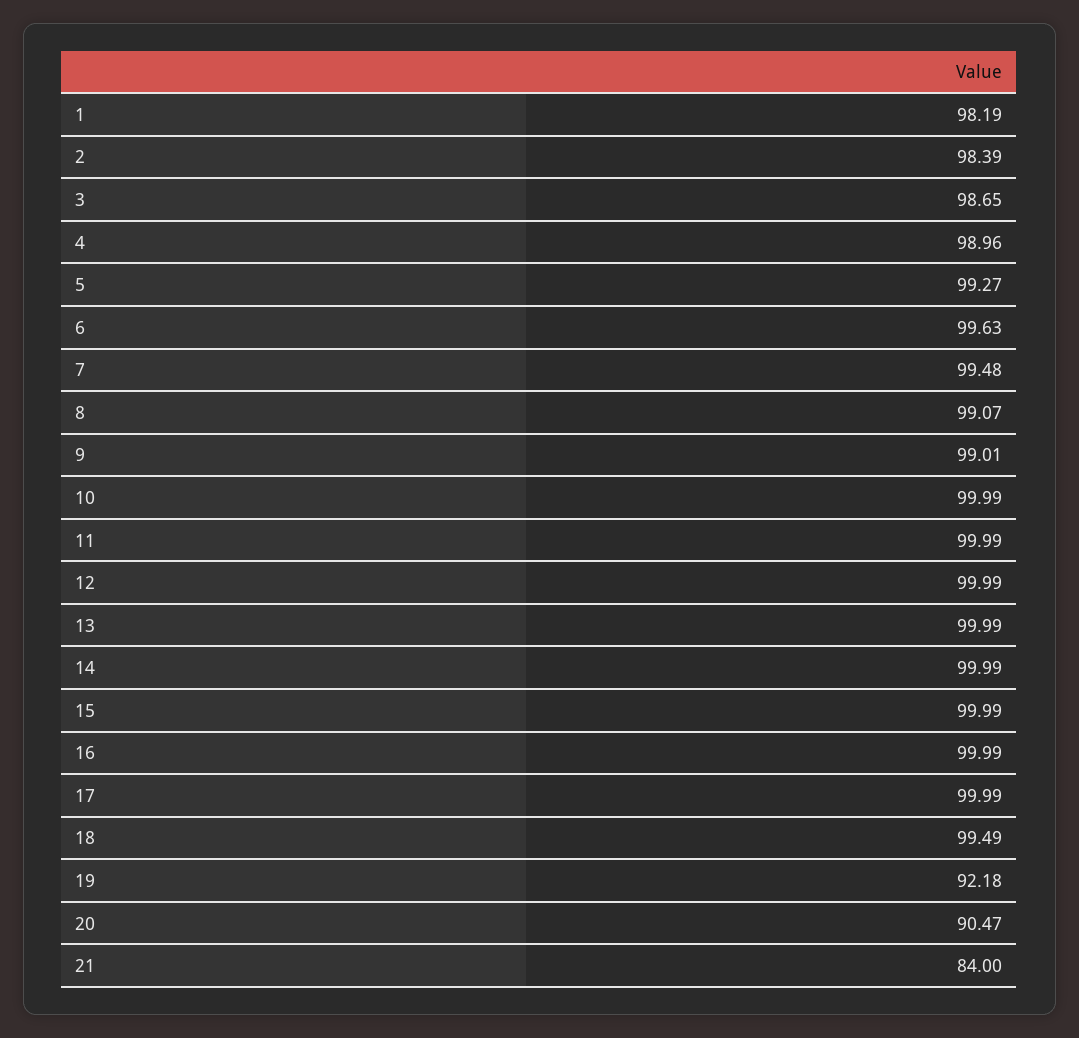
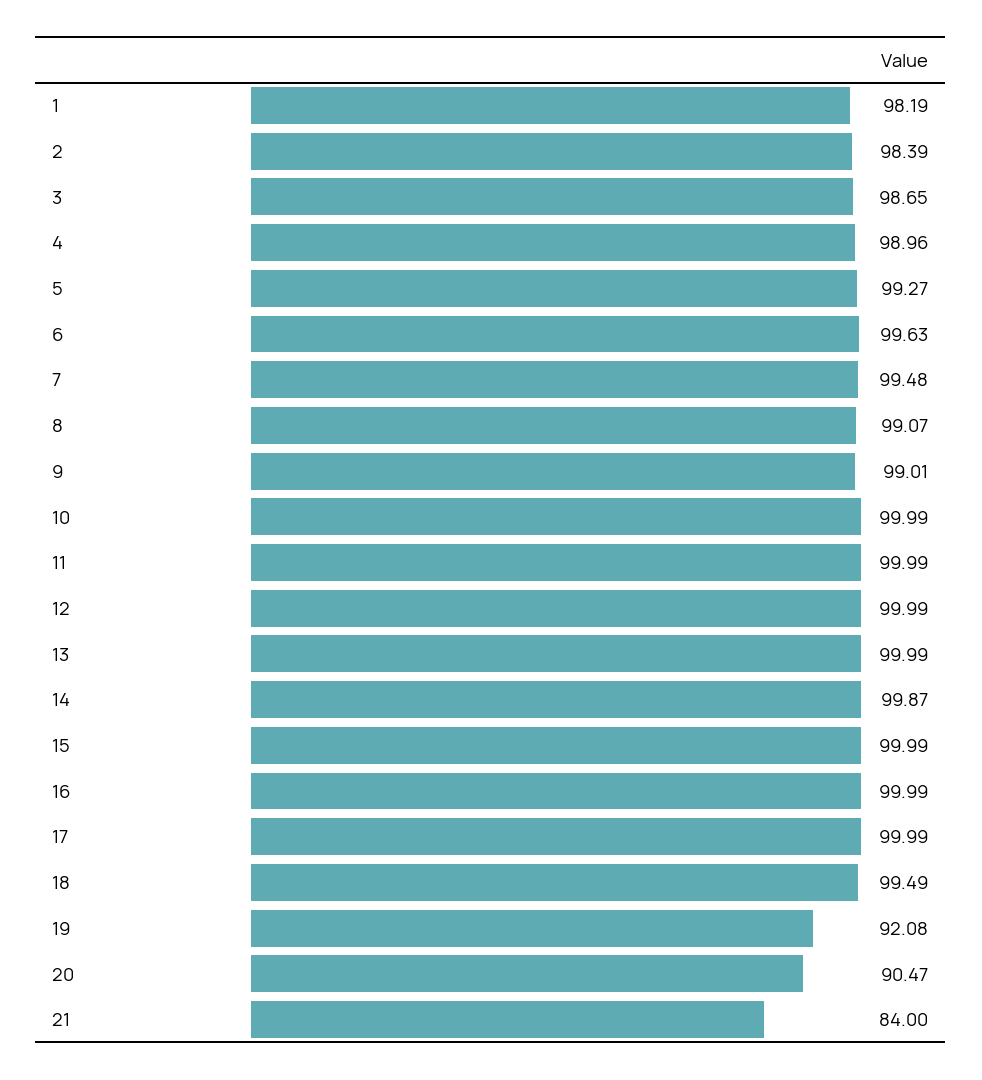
14: 99.99 -> 99.87
19: 92.18 -> 92.08

